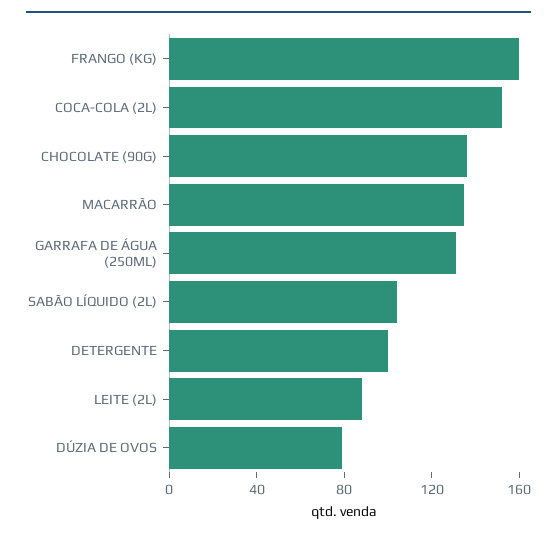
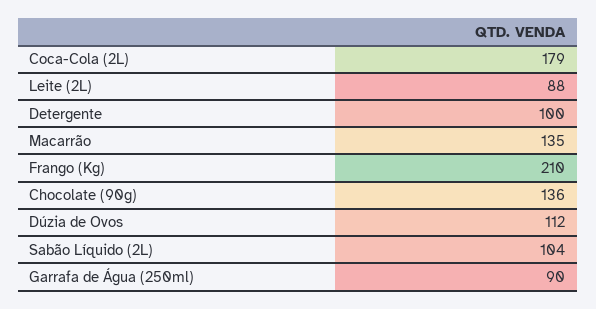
FRANGO (KG): 160 -> 210
COCA-COLA (2L): 150 -> 179
GARRAFA DE ÁGUA (250ML): 130 -> 90
DÚZIA DE OVOS: 80 -> 112

